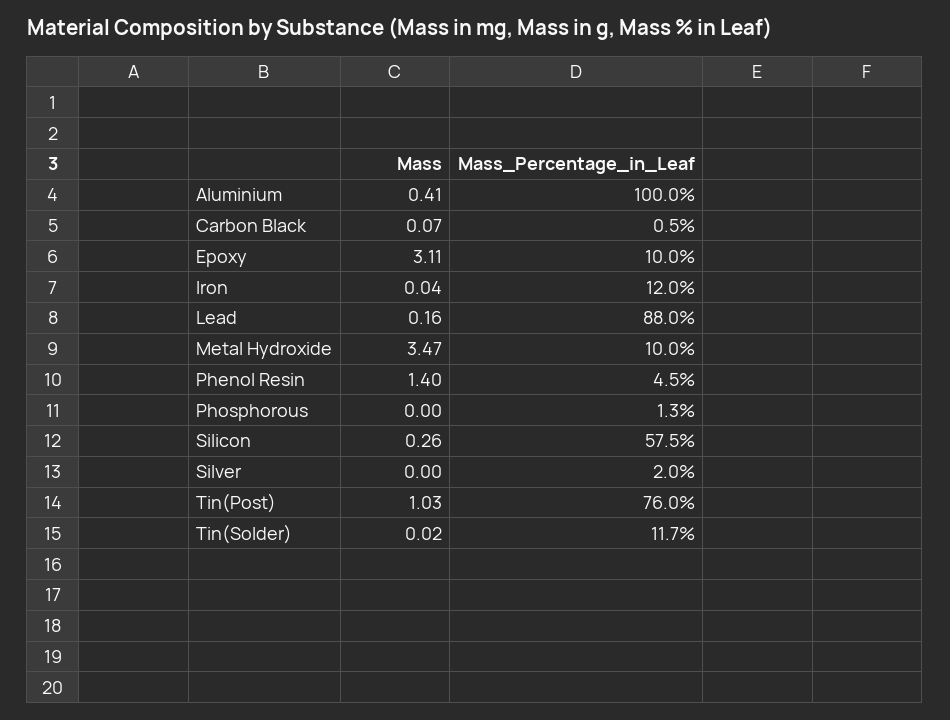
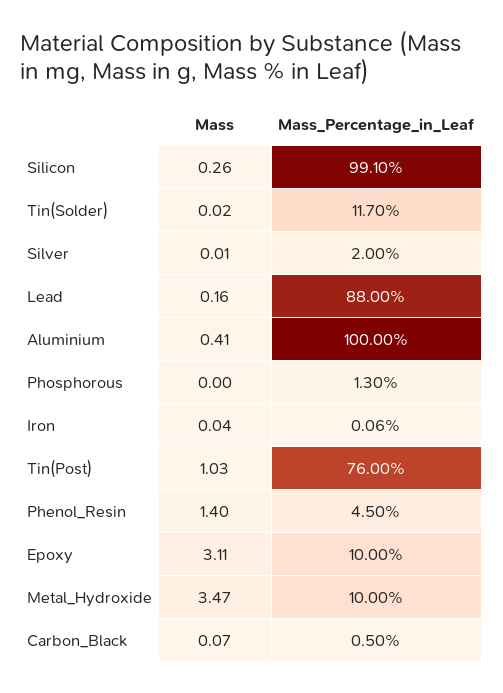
Mass_Percentage_in_Leaf, Iron: 12 -> 0.06
Mass_Percentage_in_Leaf, Silicon: 57.5 -> 99.1
Mass, Silver: 0 -> 0.01

